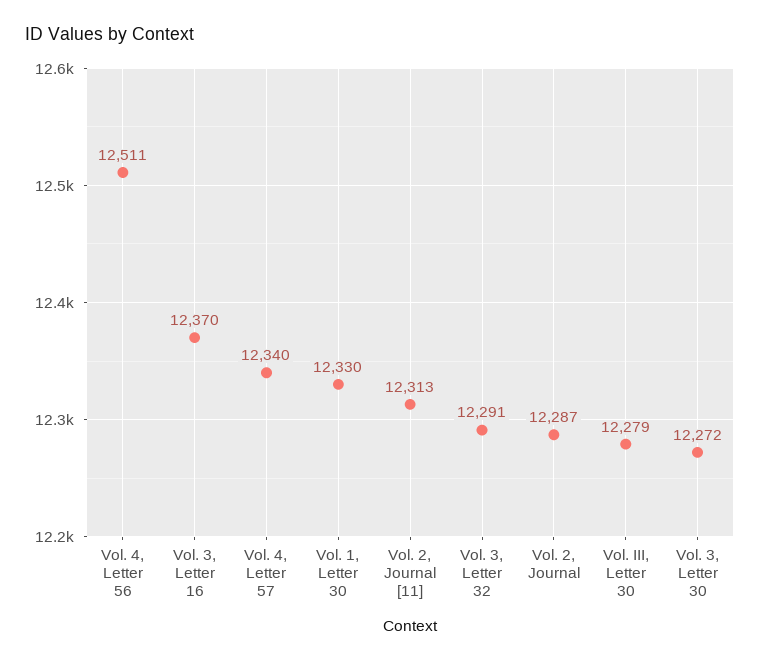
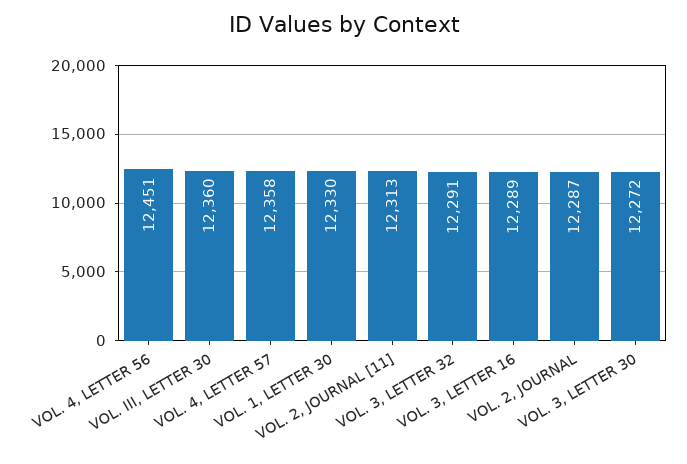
Vol. 4, Letter 56: 12511 -> 12451
Vol. 3, Letter 16: 12370 -> 12289
Vol. 4, Letter 57: 12340 -> 12358
Vol. III, Letter 30: 12279 -> 12360

